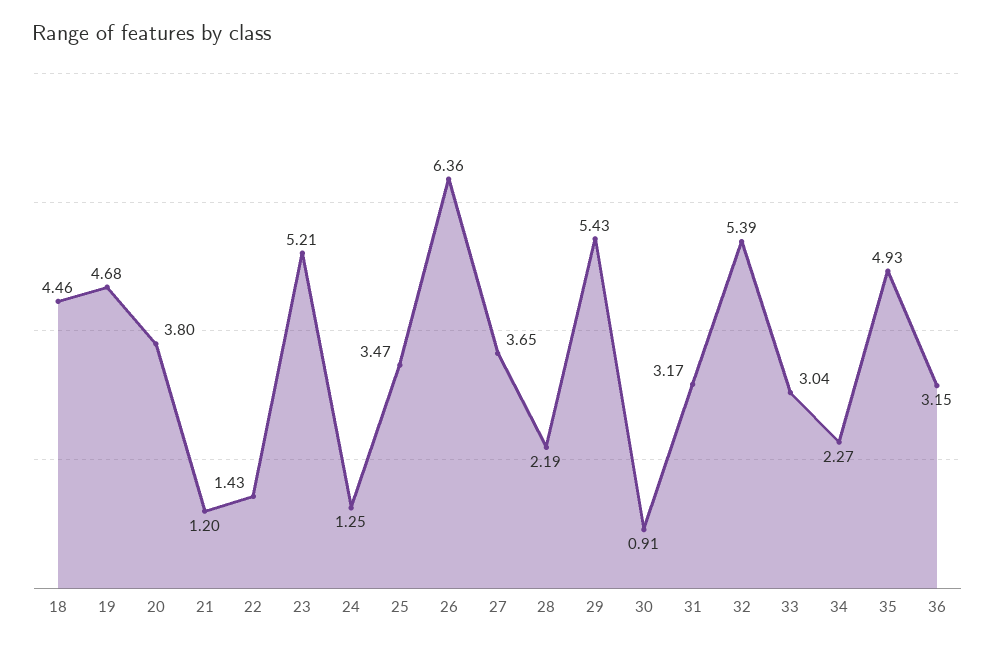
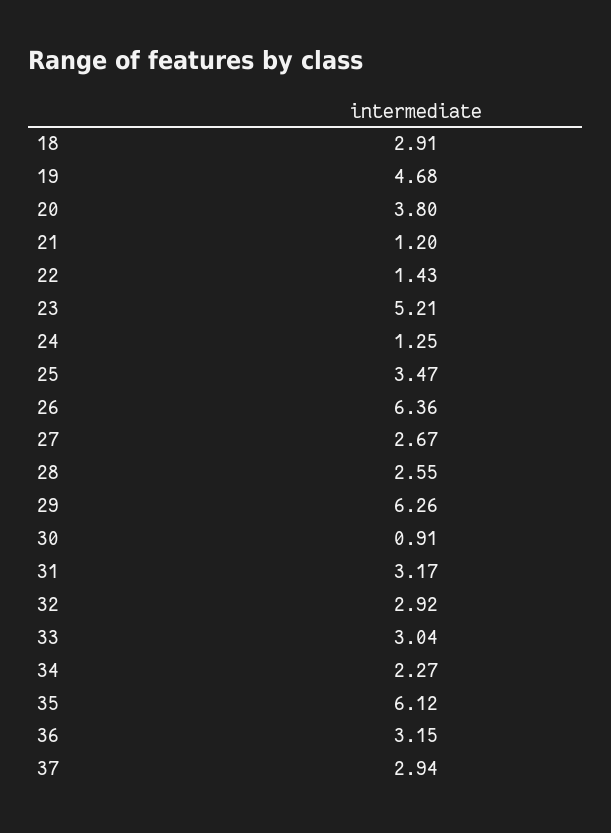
18: 4.46 -> 2.91
27: 3.65 -> 2.67
28: 2.19 -> 2.55
29: 5.43 -> 6.26
32: 5.39 -> 2.92
35: 4.93 -> 6.12
37: none -> 2.94

